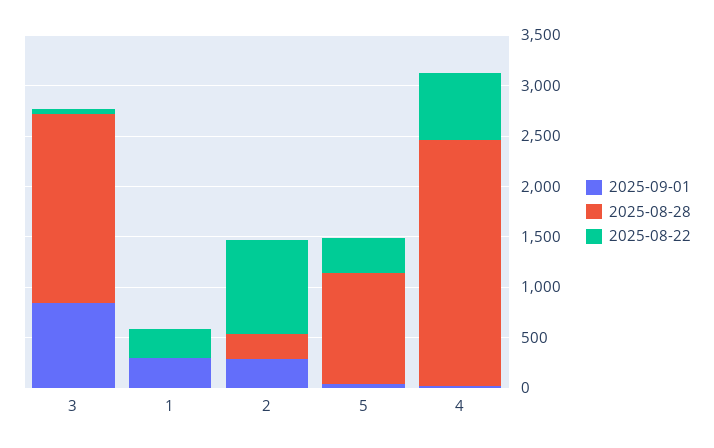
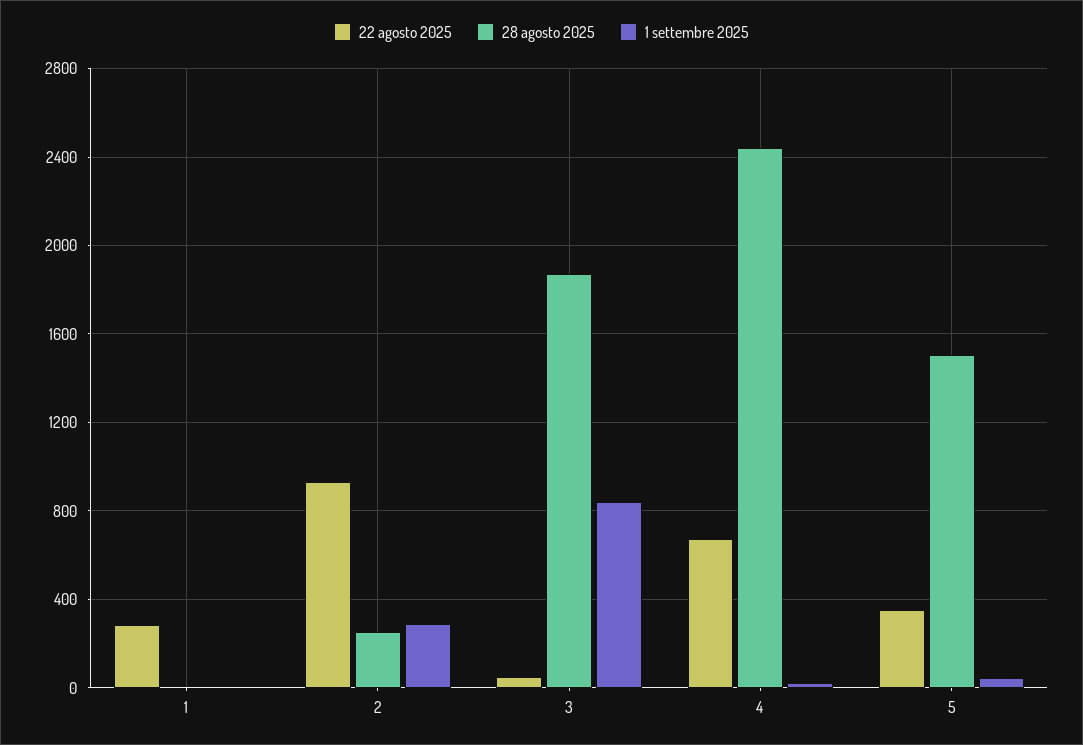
2025-09-01, 1: 300 -> 0
2025-08-28, 5: 1100 -> 1500

